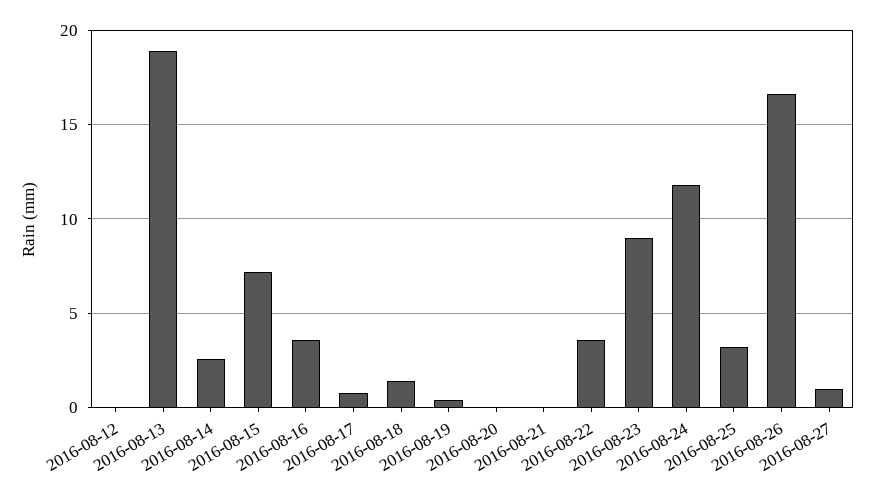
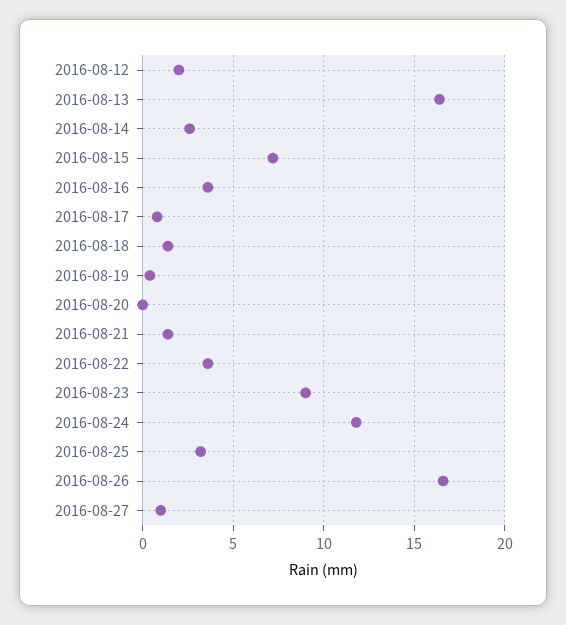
2016-08-12: 0 -> 2
2016-08-13: 19 -> 16.5
2016-08-21: 0 -> 1.5

